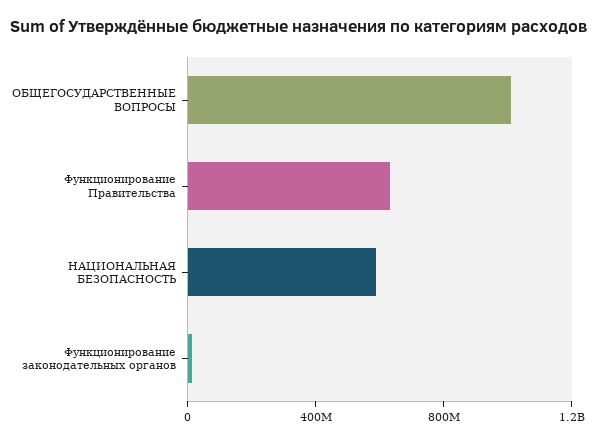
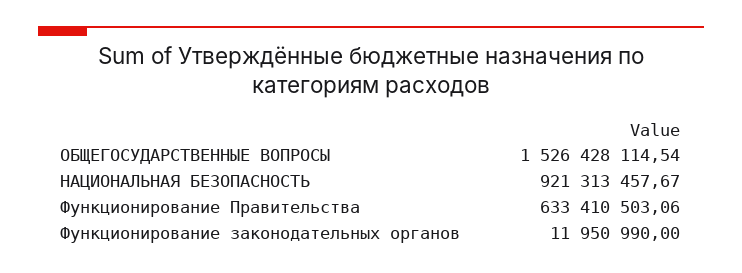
ОБЩЕГОСУДАРСТВЕННЫЕ ВОПРОСЫ: 1000000000 -> 1526428114.54
НАЦИОНАЛЬНАЯ БЕЗОПАСНОСТЬ: 600000000 -> 921313457.67

